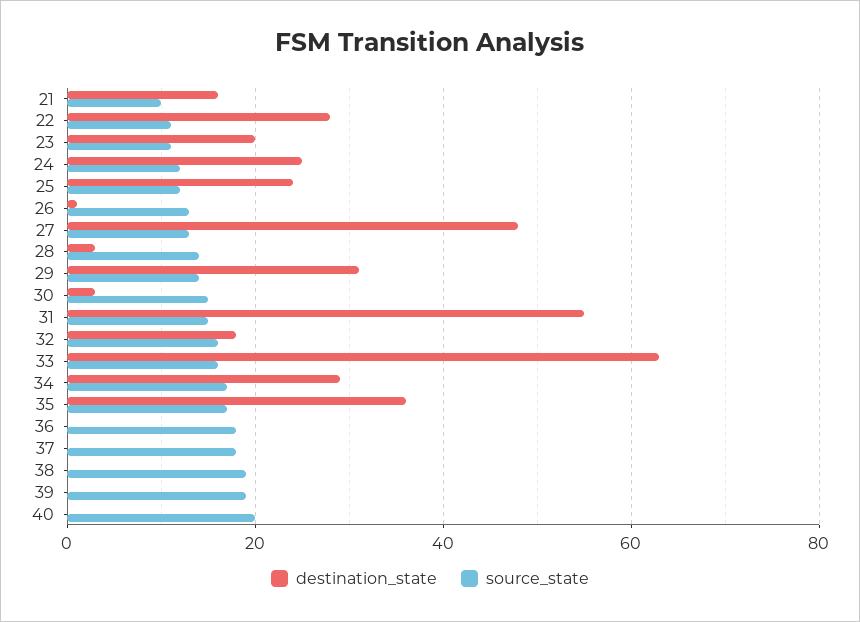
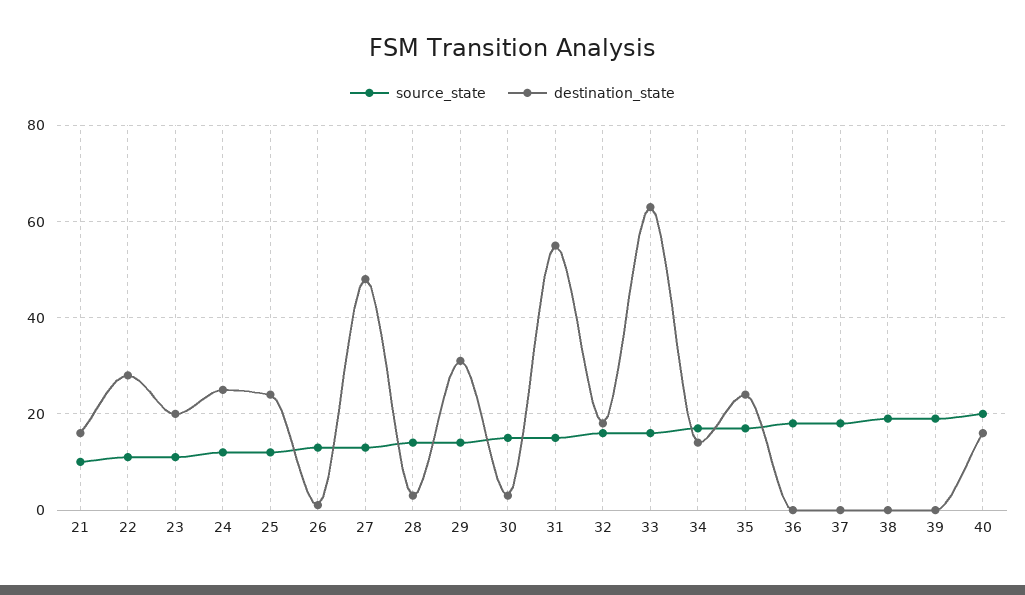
destination_state, 34: 30 -> 15
destination_state, 35: 35 -> 25
destination_state, 40: 0 -> 15

